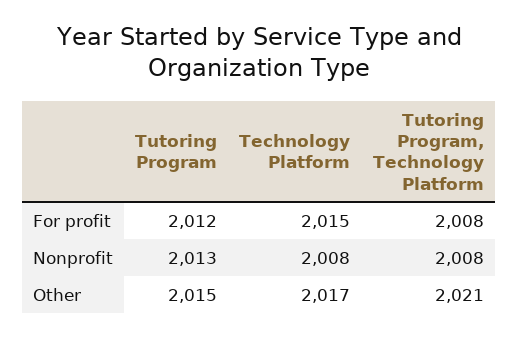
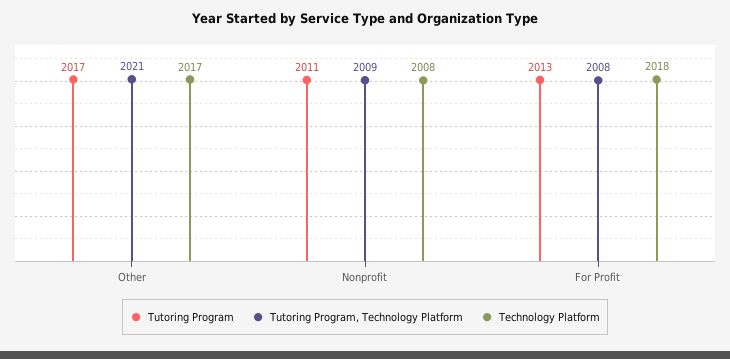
Tutoring Program, For profit: 2012 -> 2013
Technology Platform, For profit: 2015 -> 2018
Tutoring Program, Nonprofit: 2013 -> 2011
Tutoring Program, Technology Platform, Nonprofit: 2008 -> 2009
Tutoring Program, Other: 2015 -> 2017

